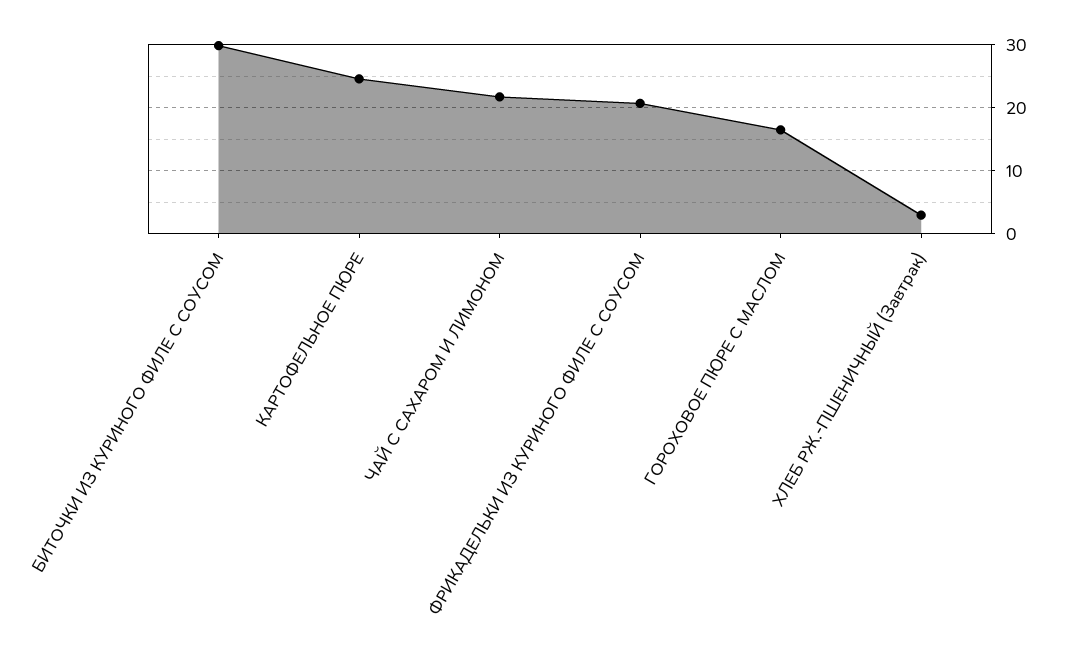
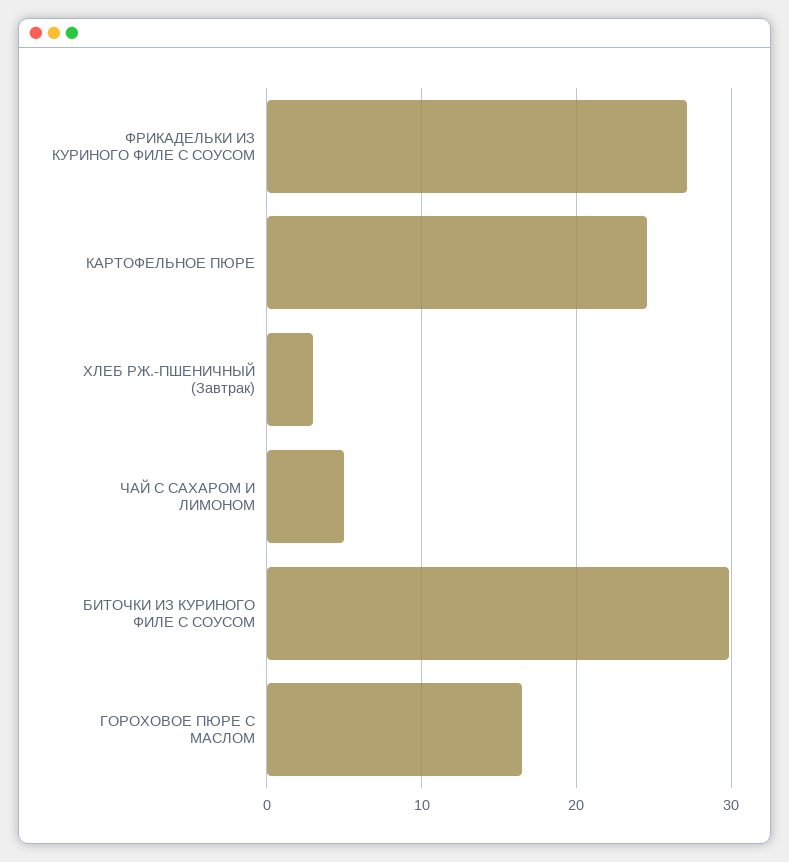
ЧАЙ С САХАРОМ И ЛИМОНОМ: 22 -> 5
ФРИКАДЕЛЬКИ ИЗ КУРИНОГО ФИЛЕ С СОУСОМ: 21 -> 27

